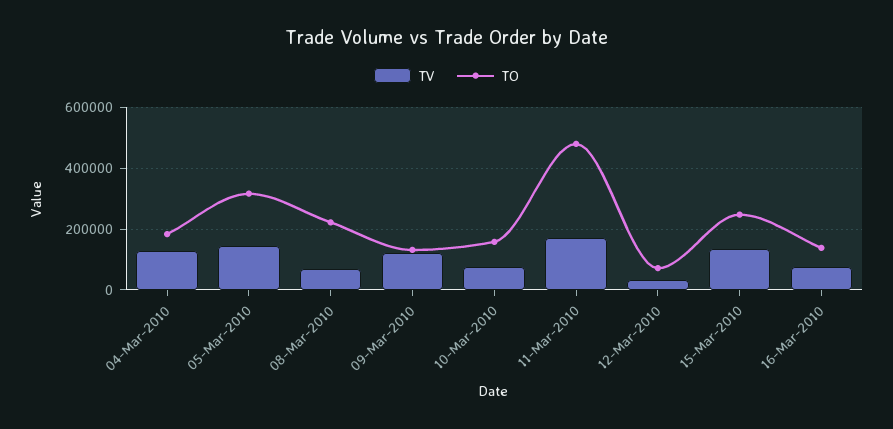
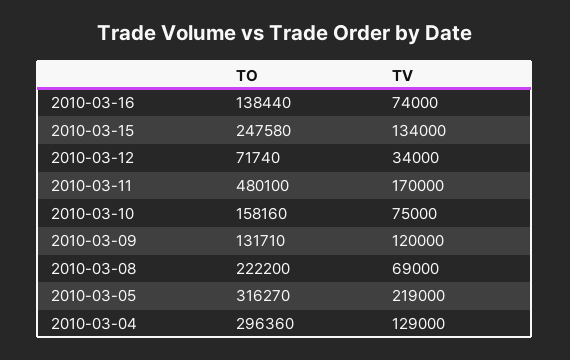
TO, 04-Mar-2010: 180000 -> 296360
TV, 05-Mar-2010: 140000 -> 219000

